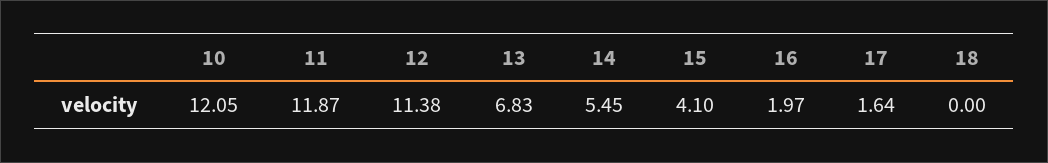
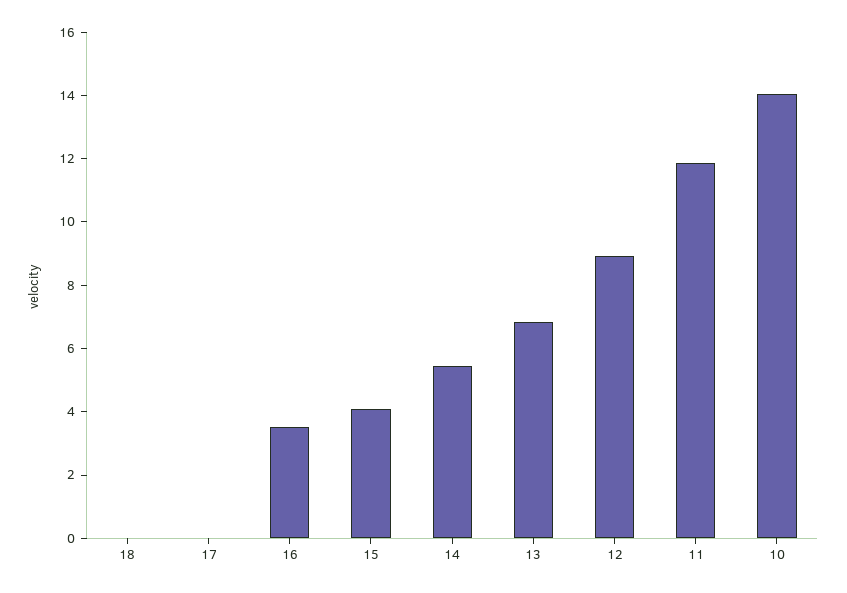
10: 12.05 -> 14
12: 11.38 -> 9
16: 1.97 -> 3.5
17: 1.64 -> 0

